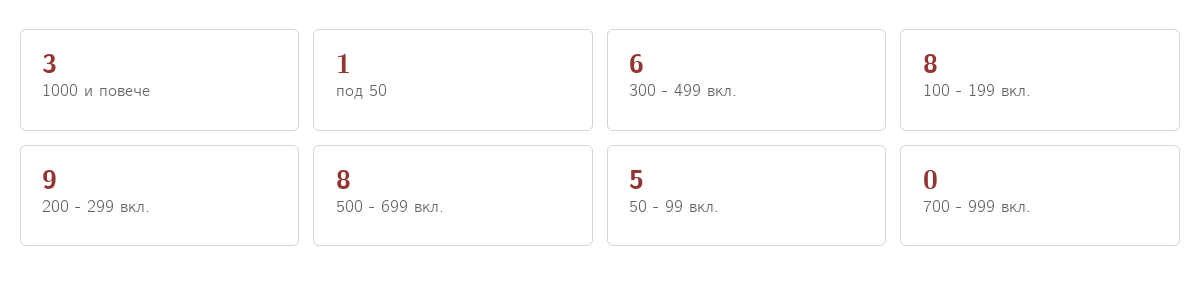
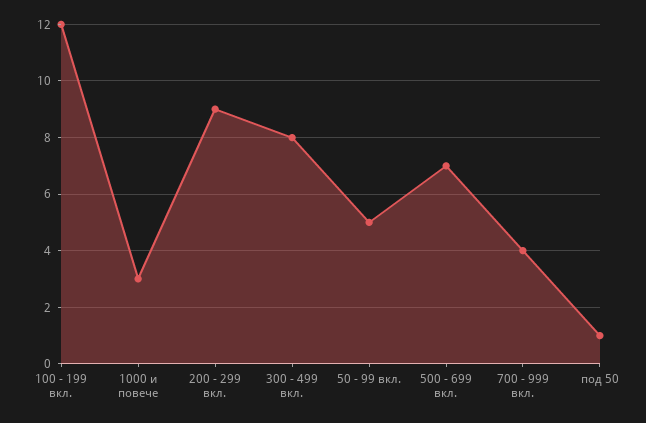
300 - 499 вкл.: 6 -> 8
100 - 199 вкл.: 8 -> 12
500 - 699 вкл.: 8 -> 7
700 - 999 вкл.: 0 -> 4

